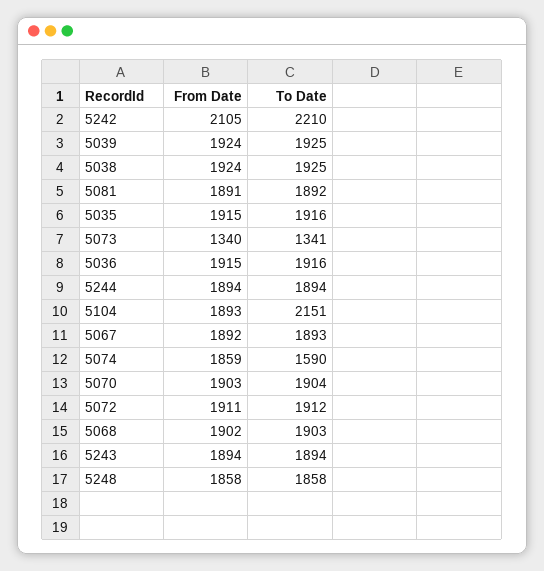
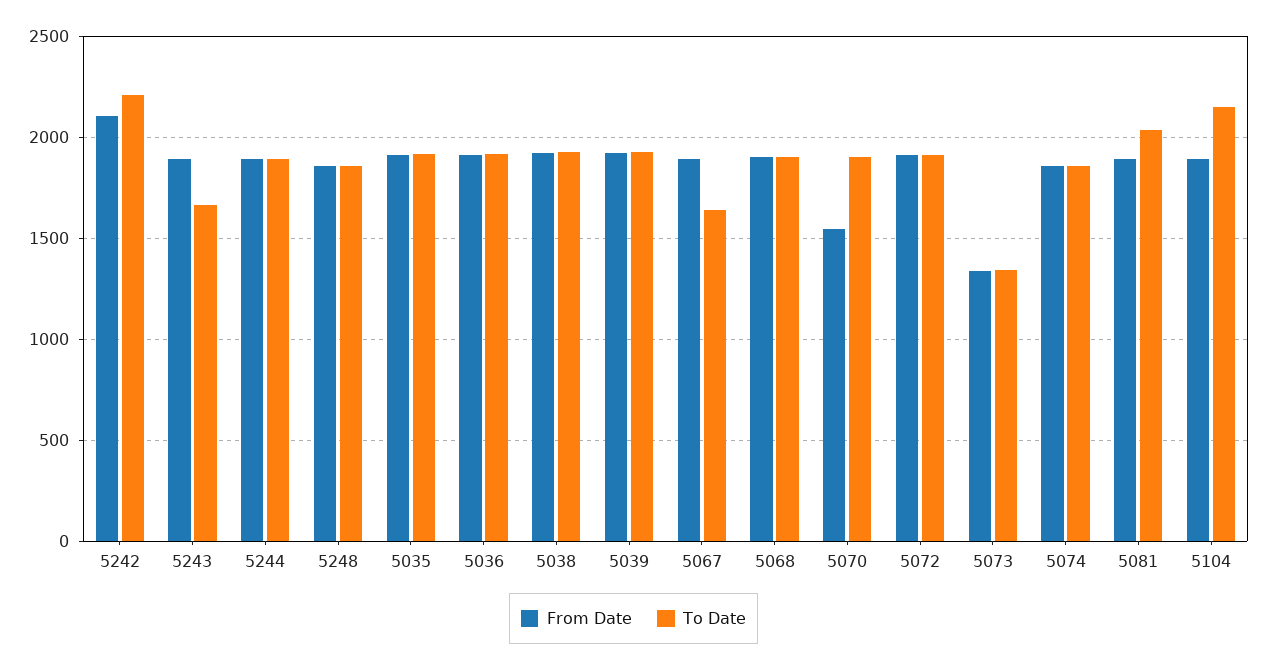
To Date, 5081: 1892 -> 2050
To Date, 5067: 1893 -> 1650
To Date, 5074: 1590 -> 1850
From Date, 5070: 1903 -> 1550
To Date, 5243: 1894 -> 1650

